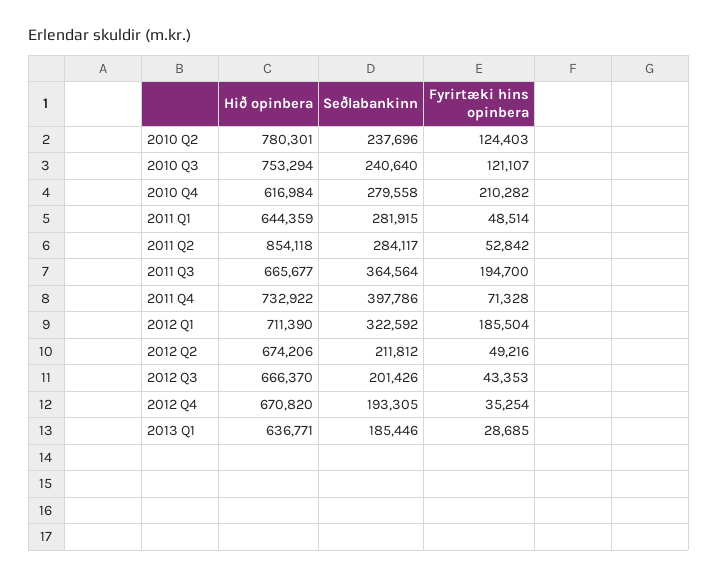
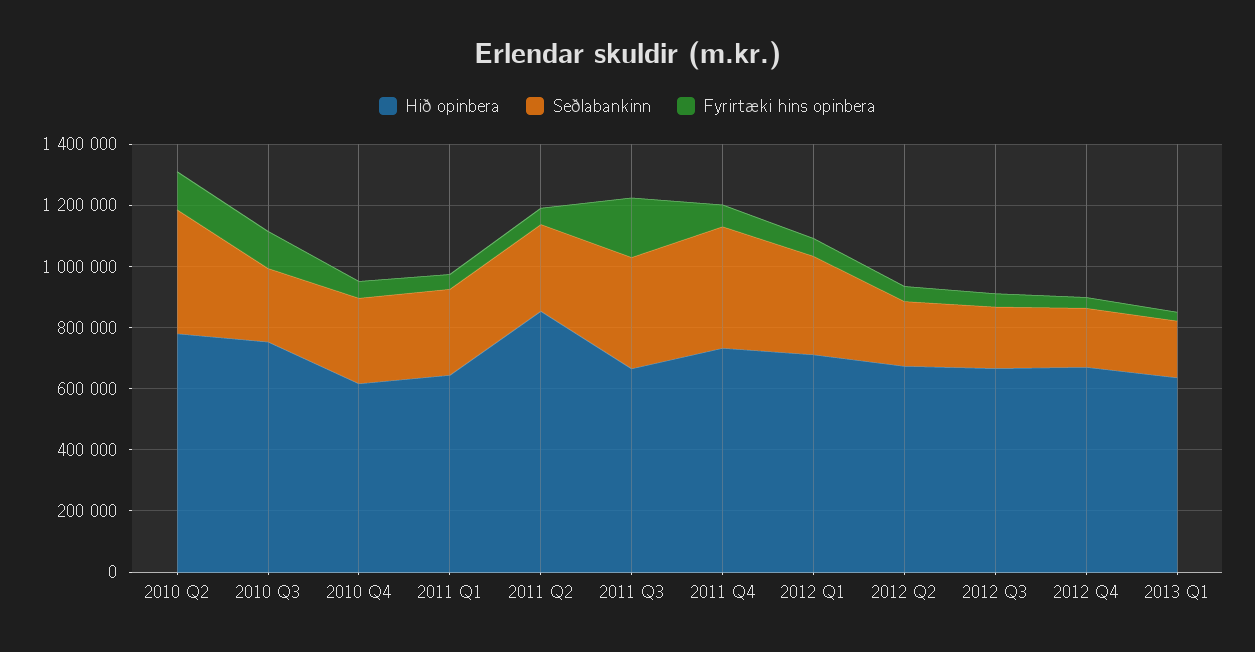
Seðlabankinn, 2010 Q2: 237696 -> 400000
Fyrirtæki hins opinbera, 2010 Q4: 210282 -> 50000
Fyrirtæki hins opinbera, 2012 Q1: 185504 -> 50000

